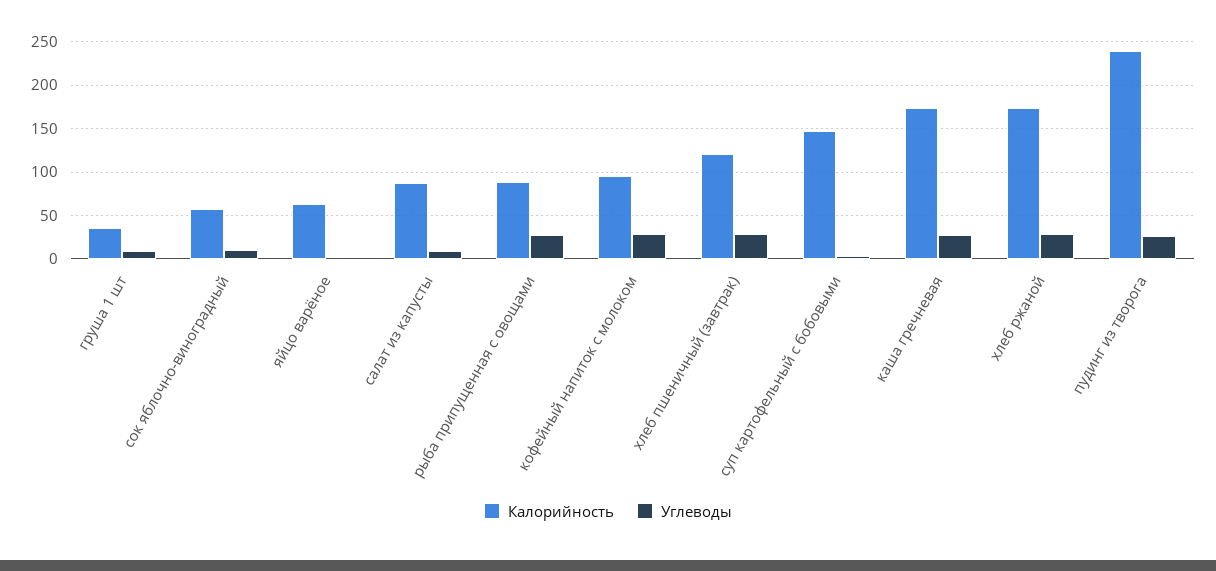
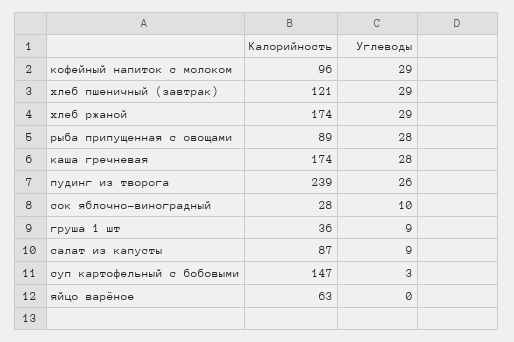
Калорийность, сок яблочно-виноградный: 60 -> 28

